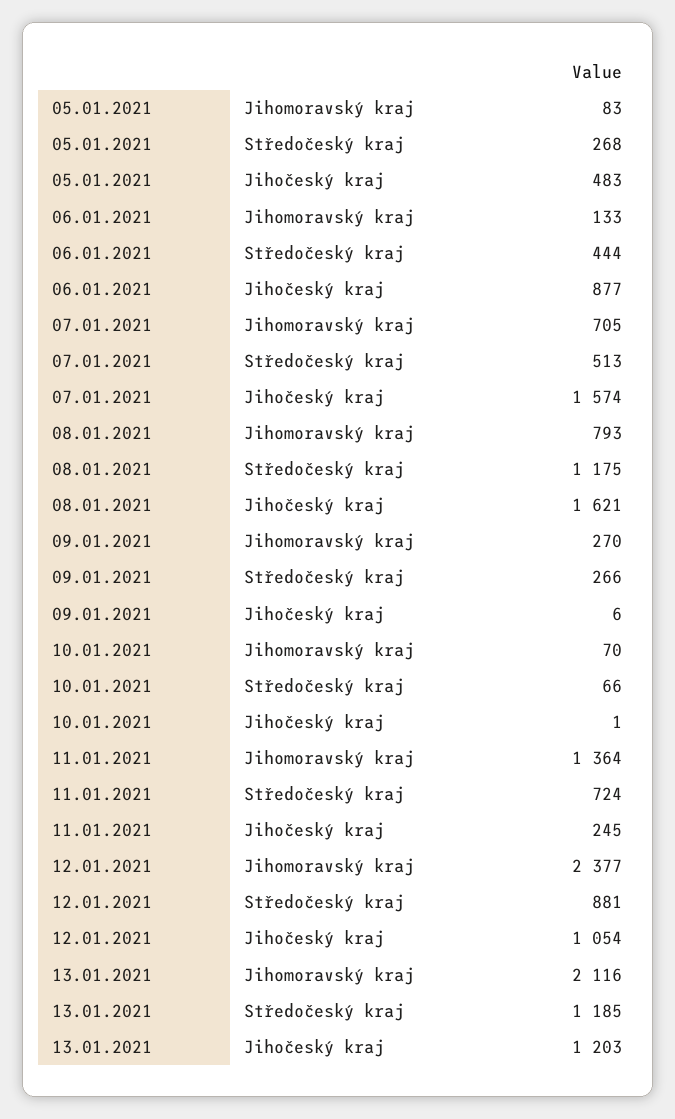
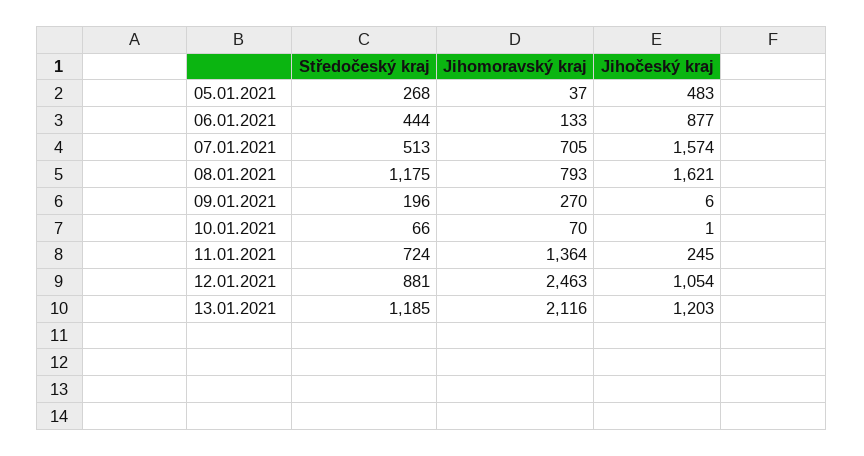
05.01.2021, Jihomoravský kraj: 83 -> 37
09.01.2021, Středočeský kraj: 266 -> 196
12.01.2021, Jihomoravský kraj: 2377 -> 2463

